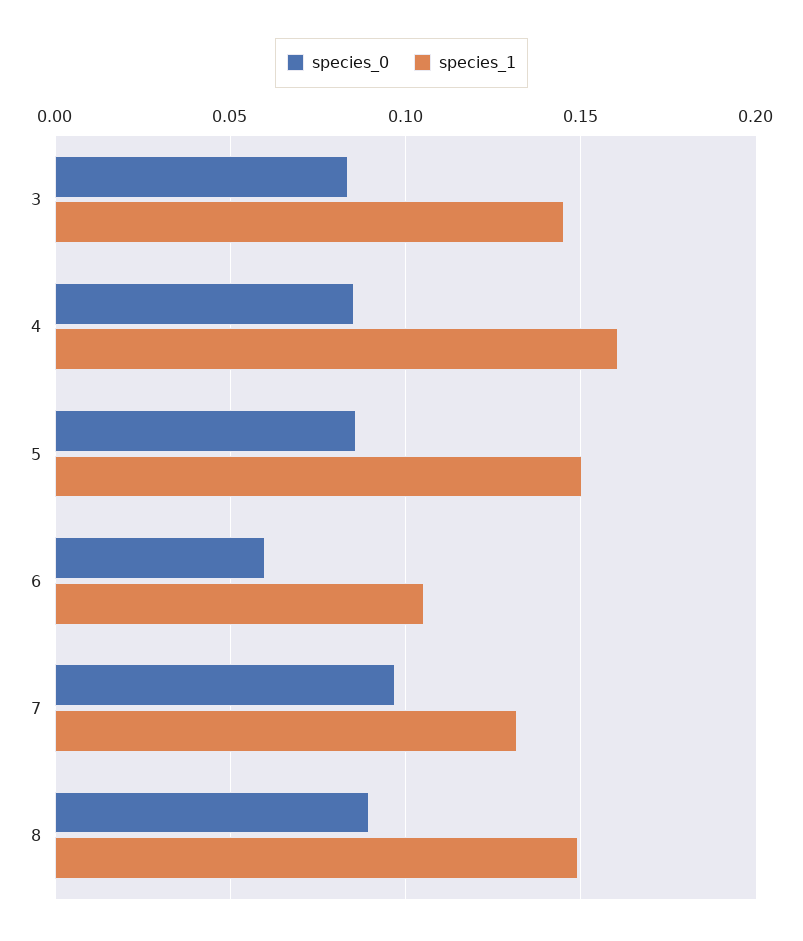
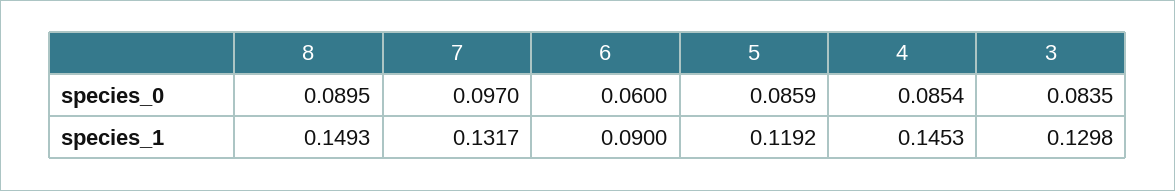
species_1, 3: 0.145 -> 0.1298
species_1, 4: 0.16 -> 0.1453
species_1, 5: 0.15 -> 0.1192
species_1, 6: 0.105 -> 0.09

